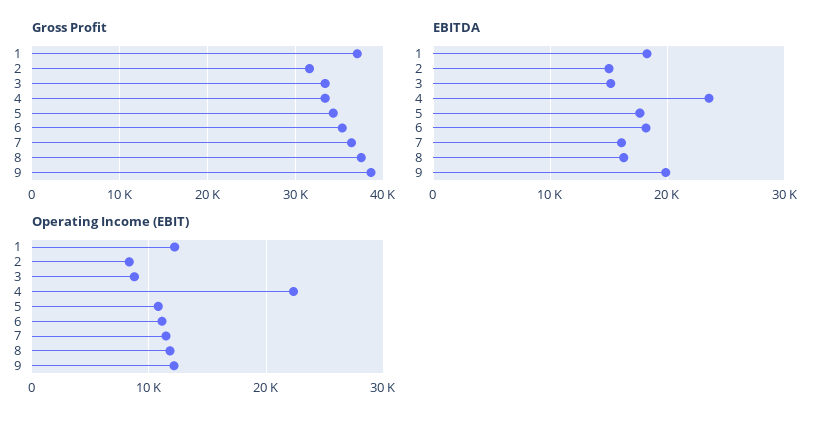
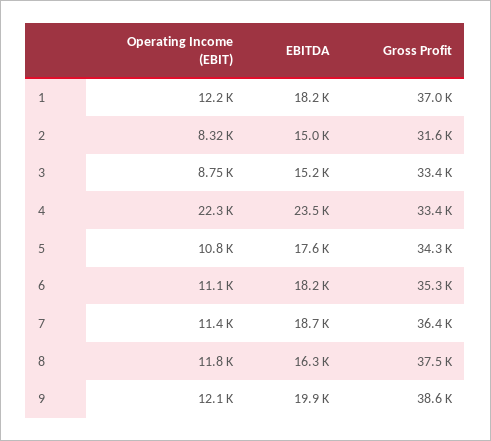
EBITDA, 7: 16000 -> 18700

